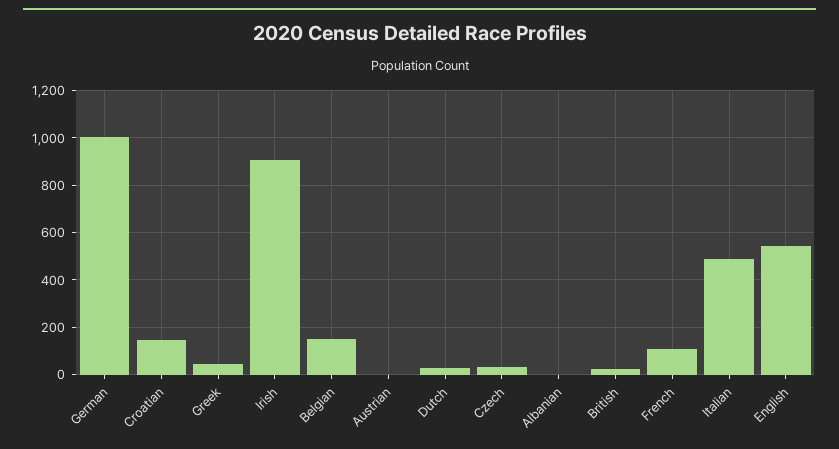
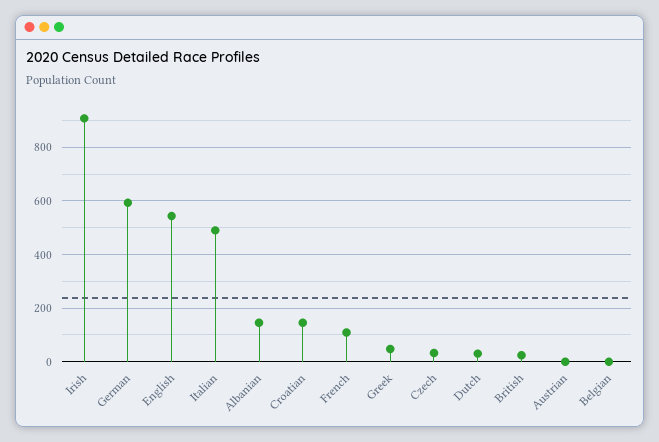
German: 1000 -> 600
Belgian: 150 -> 0
Albanian: 0 -> 150

